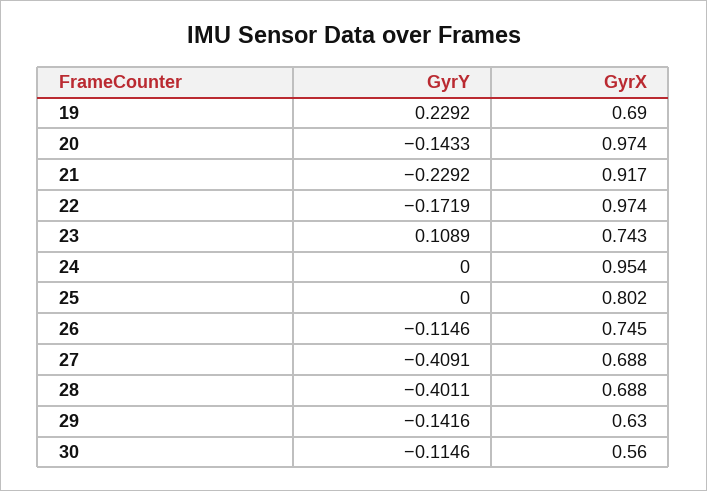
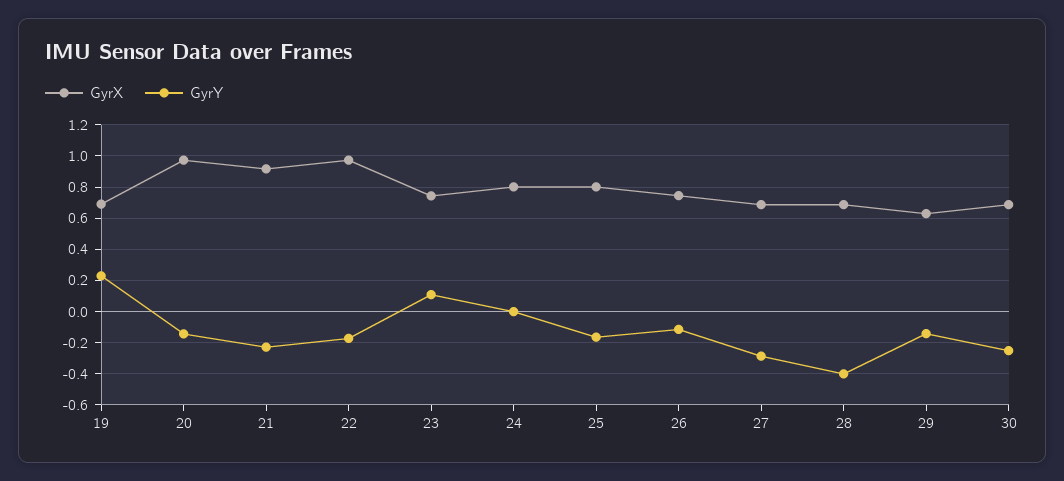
GyrX, 24: 0.954 -> 0.8
GyrY, 25: 0 -> -0.15
GyrY, 27: -0.4091 -> -0.3
GyrY, 30: -0.1146 -> -0.25
GyrX, 30: 0.56 -> 0.7

